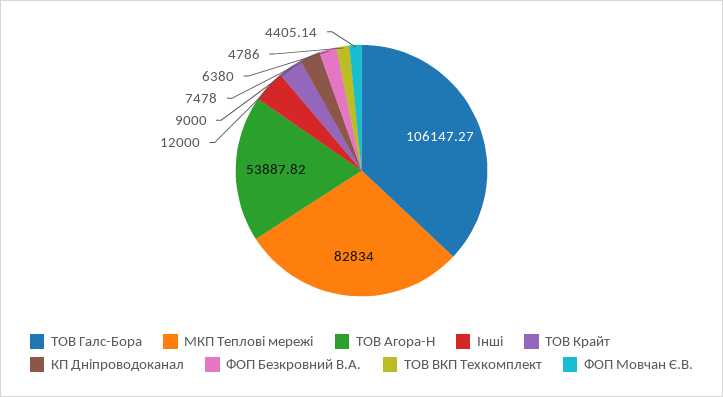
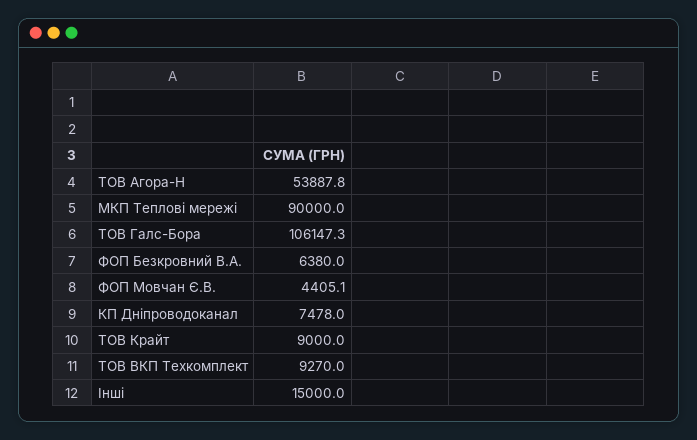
МКП Теплові мережі: 82834 -> 90000
Інші: 12000 -> 15000
ТОВ ВКП Техкомплект: 4786 -> 9270

